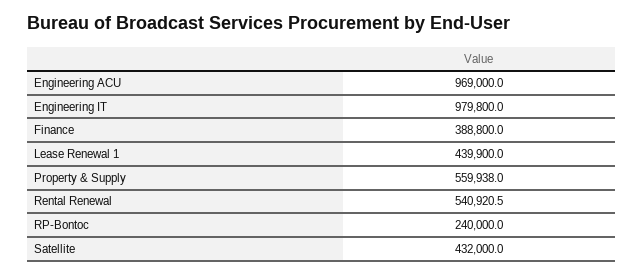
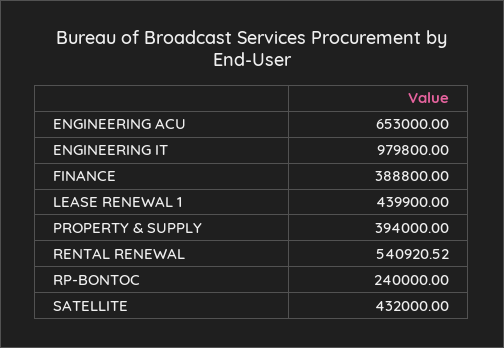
Engineering ACU: 969000 -> 653000
Property & Supply: 559938 -> 394000

